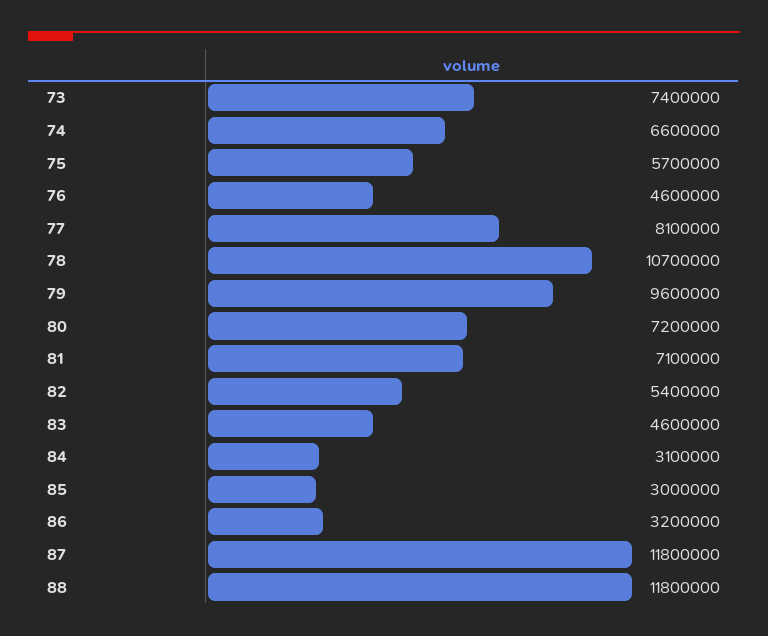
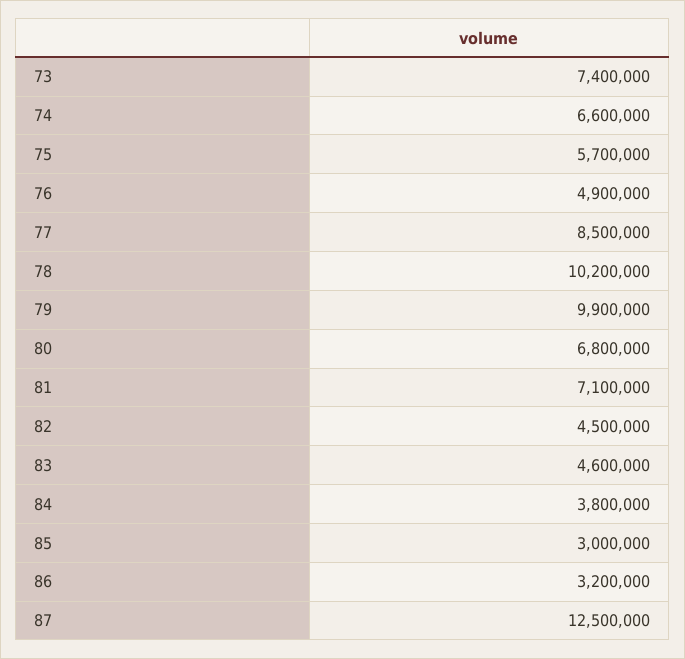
76: 4600000 -> 4900000
77: 8100000 -> 8500000
78: 10700000 -> 10200000
79: 9600000 -> 9900000
80: 7200000 -> 6800000
82: 5400000 -> 4500000
84: 3100000 -> 3800000
87: 11800000 -> 12500000
88: 11800000 -> none

